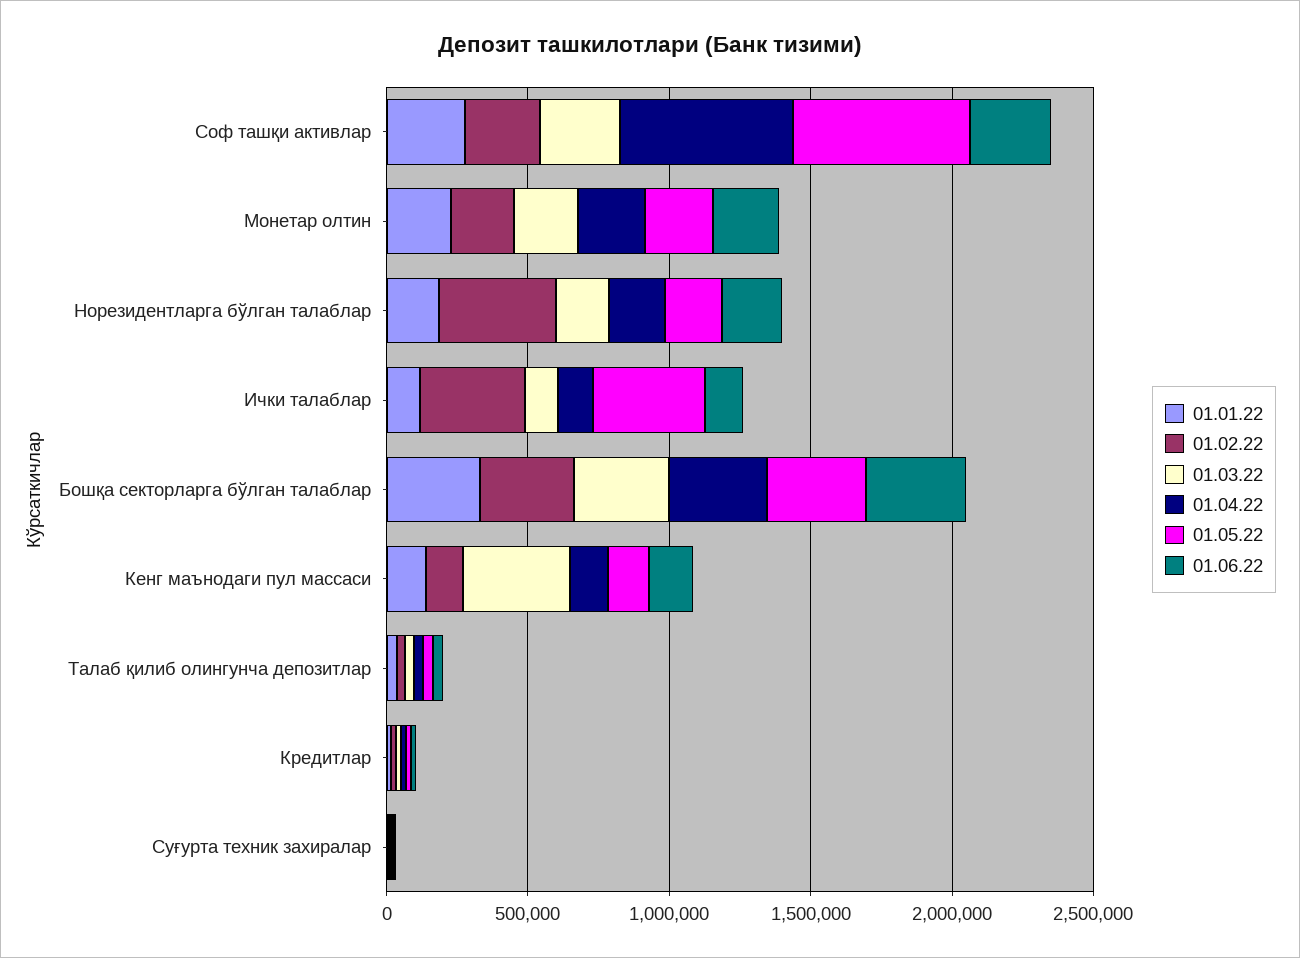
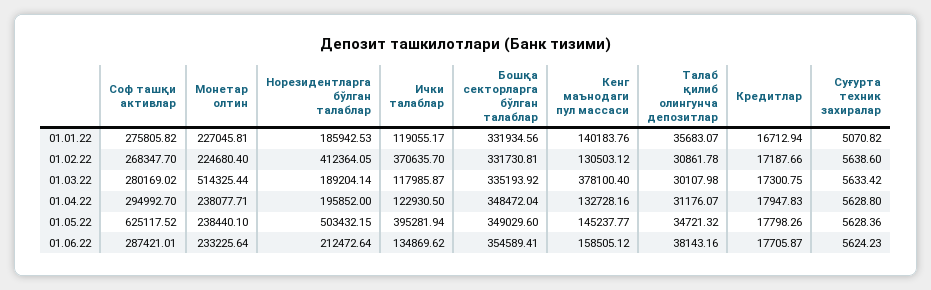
01.04.22, Соф ташқи активлар: 600000 -> 294992.7
01.03.22, Монетар олтин: 200000 -> 514325.44
01.05.22, Норезидентларга бўлган талаблар: 200000 -> 503432.15

